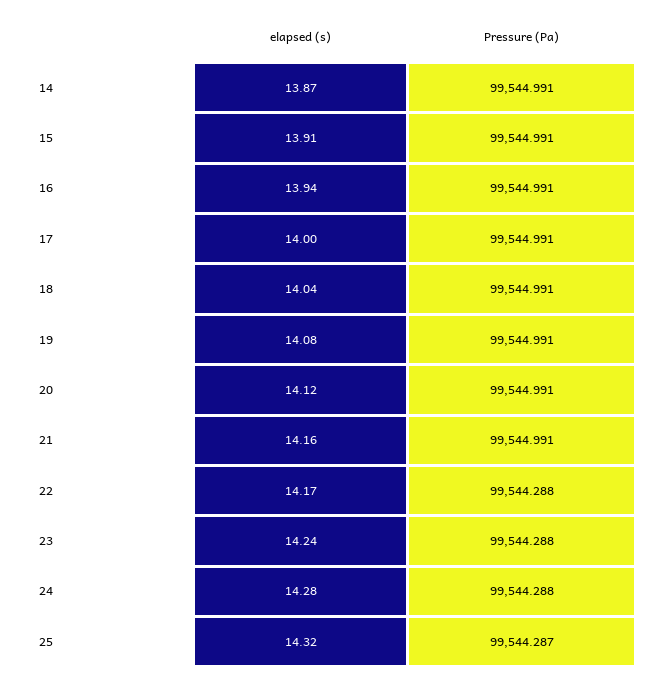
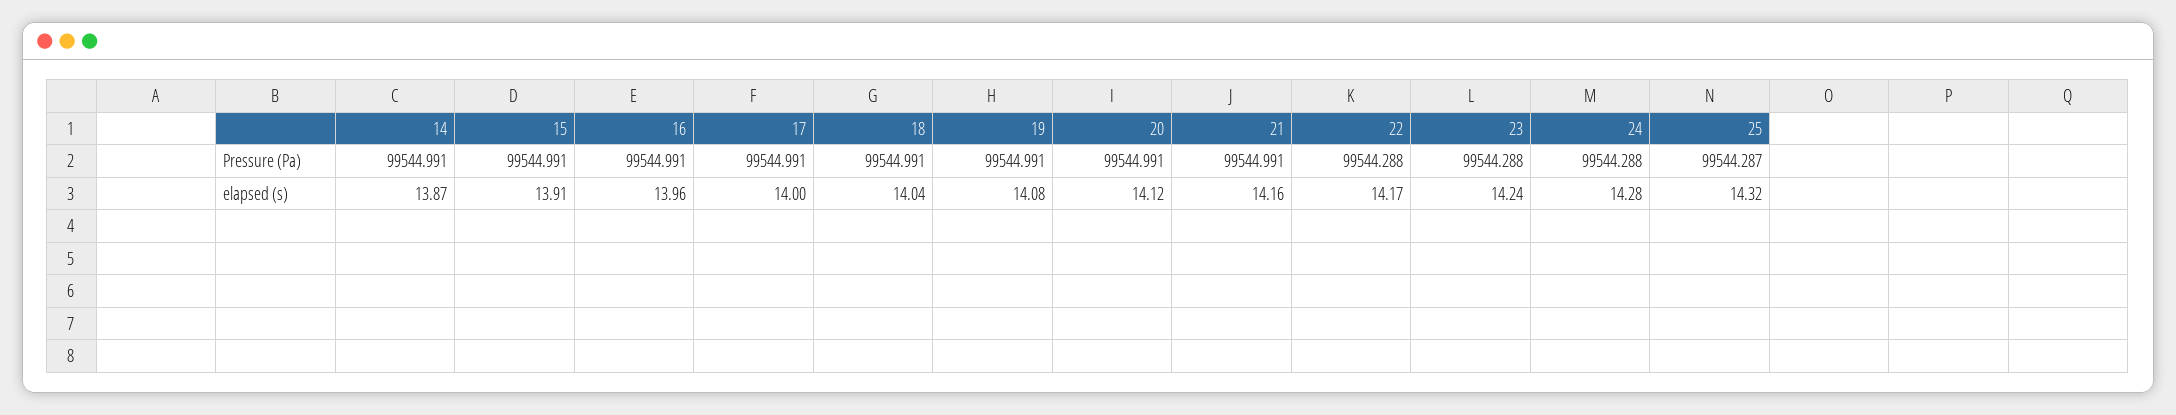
elapsed (s), 16: 13.94 -> 13.96

